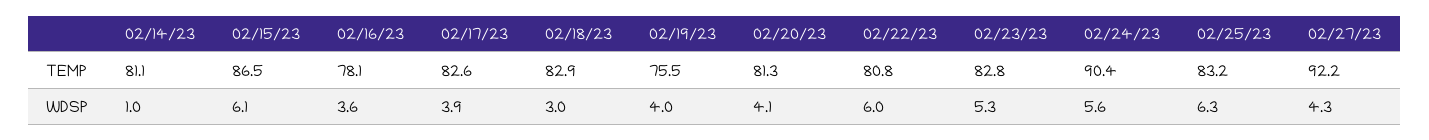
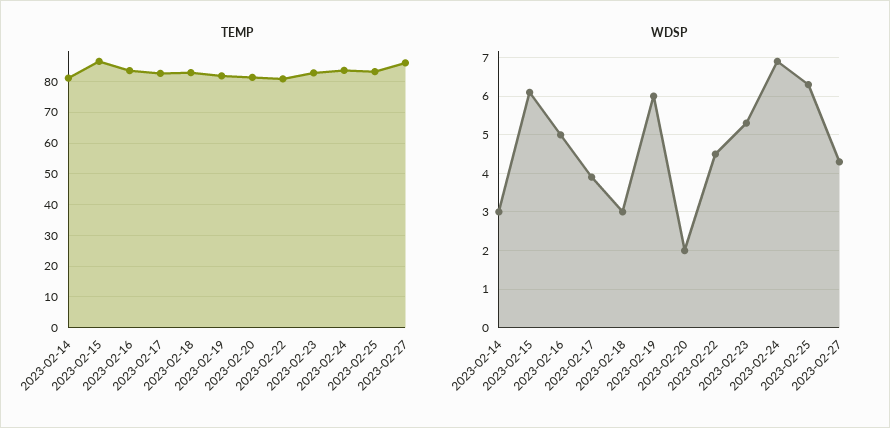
TEMP, 02/16/23: 78.1 -> 84
TEMP, 02/19/23: 75.5 -> 82
TEMP, 02/24/23: 90.4 -> 84
TEMP, 02/27/23: 92.2 -> 86
WDSP, 02/14/23: 1 -> 3
WDSP, 02/16/23: 3.6 -> 5
WDSP, 02/19/23: 4 -> 6
WDSP, 02/20/23: 4.1 -> 2
WDSP, 02/22/23: 6 -> 4.5
WDSP, 02/24/23: 5.6 -> 7

